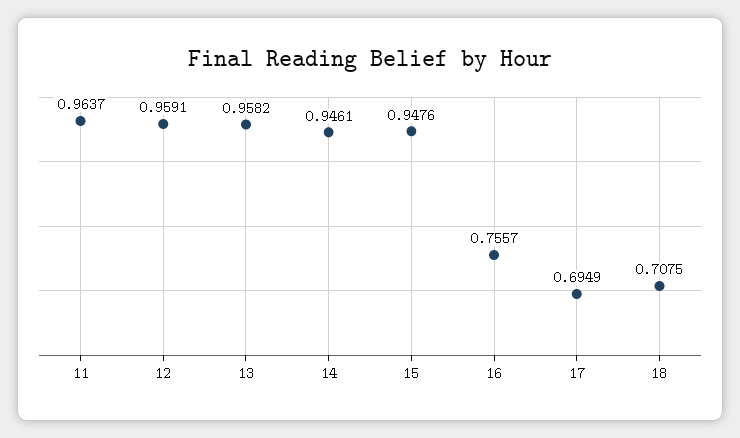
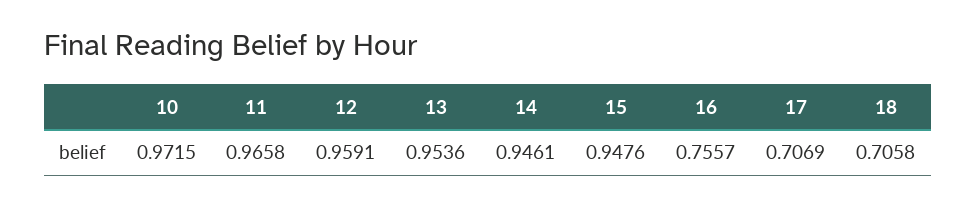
11: 0.9637 -> 0.9658
13: 0.9582 -> 0.9536
17: 0.6949 -> 0.7069
18: 0.7075 -> 0.7058
10: none -> 0.9715

